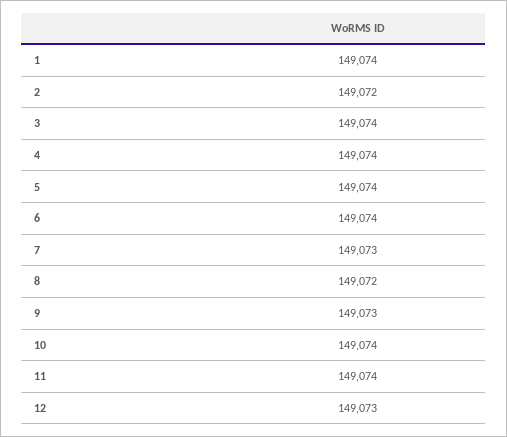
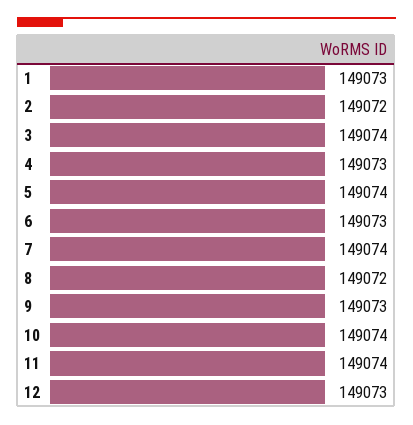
1: 149074 -> 149073
4: 149074 -> 149073
6: 149074 -> 149073
7: 149073 -> 149074

